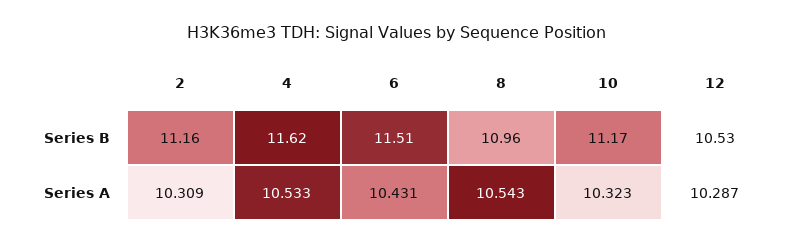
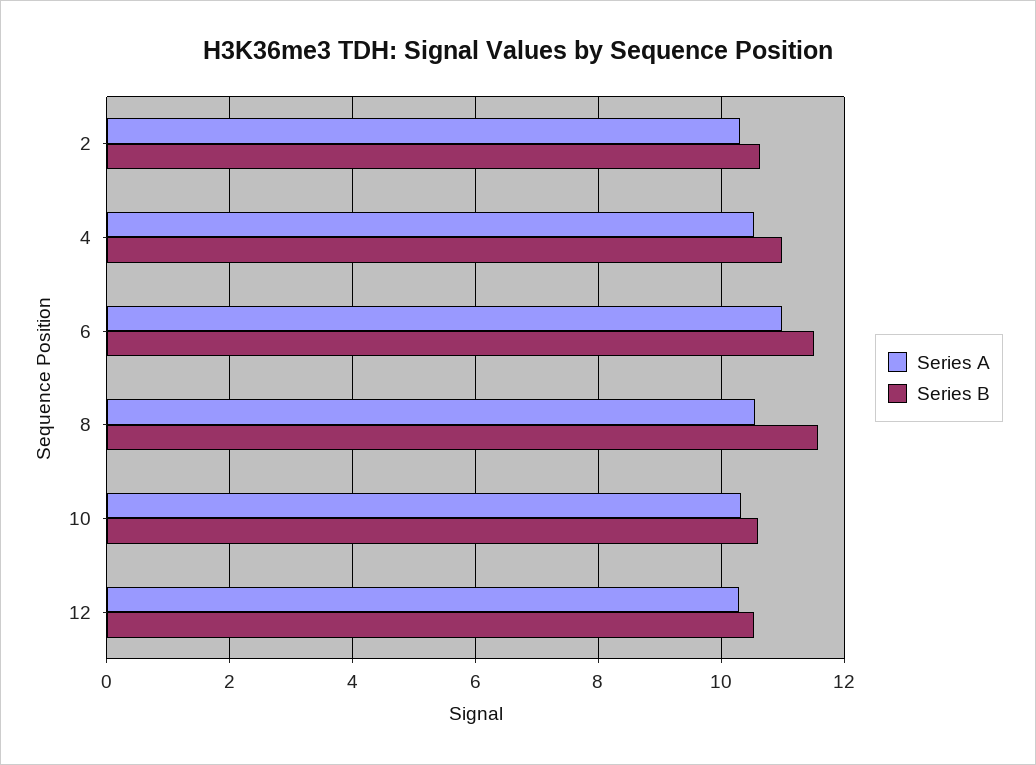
Series B, 2: 11.16 -> 10.6
Series B, 4: 11.62 -> 11
Series B, 8: 10.96 -> 11.6
Series B, 10: 11.17 -> 10.6
Series A, 6: 10.431 -> 11

